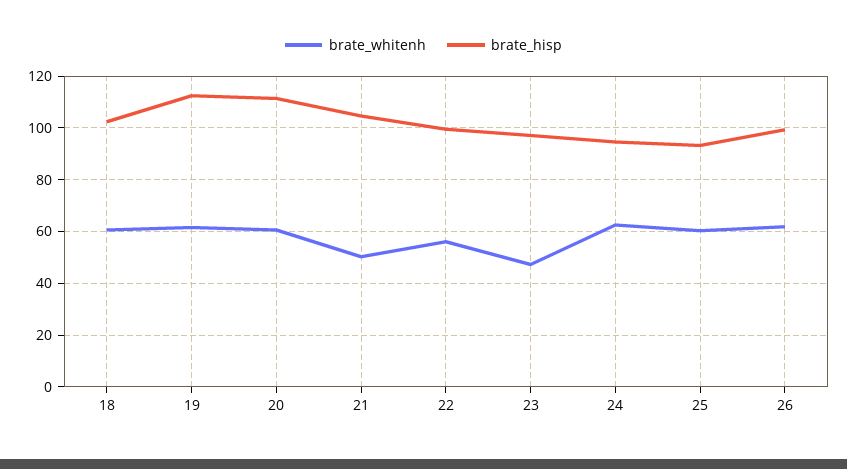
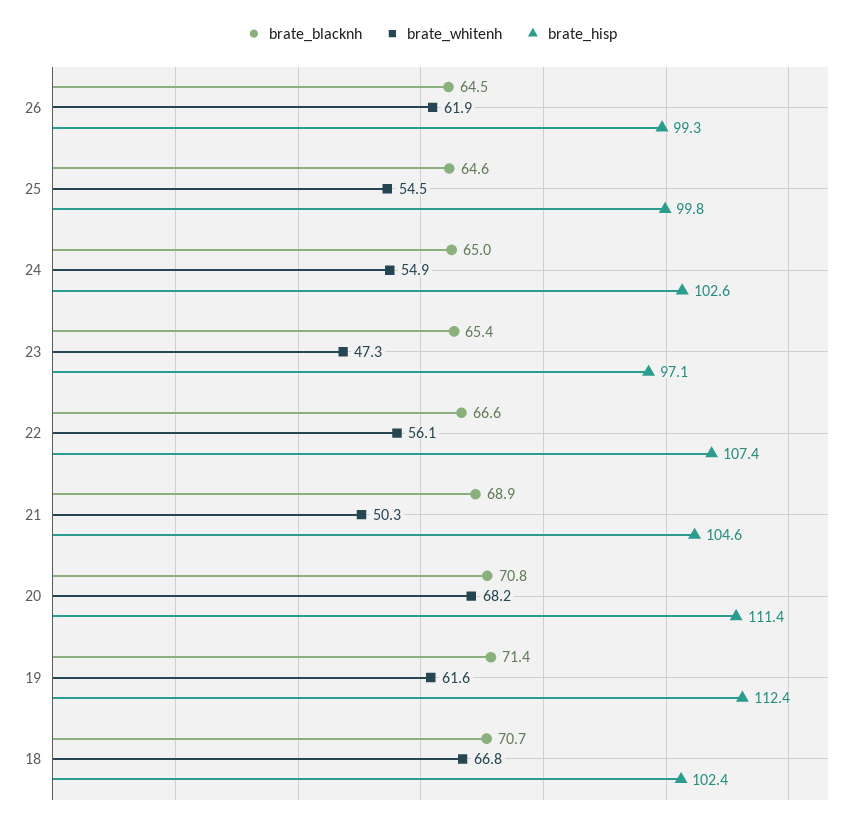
brate_whitenh, 18: 60 -> 66.8
brate_whitenh, 20: 60 -> 68.2
brate_hisp, 22: 100 -> 107.4
brate_whitenh, 24: 62.5 -> 54.9
brate_hisp, 24: 95 -> 102.6
brate_whitenh, 25: 60 -> 54.5
brate_hisp, 25: 92.5 -> 99.8
brate_blacknh, 26: none -> 64.5
brate_blacknh, 25: none -> 64.6
brate_blacknh, 24: none -> 65
brate_blacknh, 23: none -> 65.4
brate_blacknh, 22: none -> 66.6
brate_blacknh, 21: none -> 68.9
brate_blacknh, 20: none -> 70.8
brate_blacknh, 19: none -> 71.4
brate_blacknh, 18: none -> 70.7

